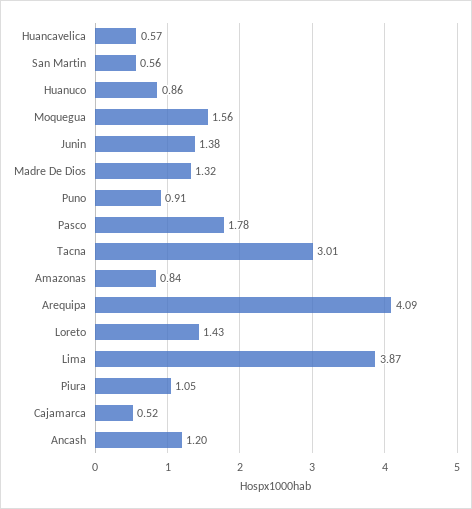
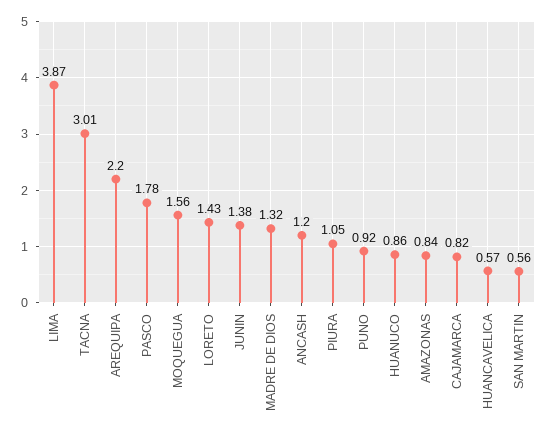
Puno: 0.91 -> 0.92
Arequipa: 4.09 -> 2.2
Cajamarca: 0.52 -> 0.82

